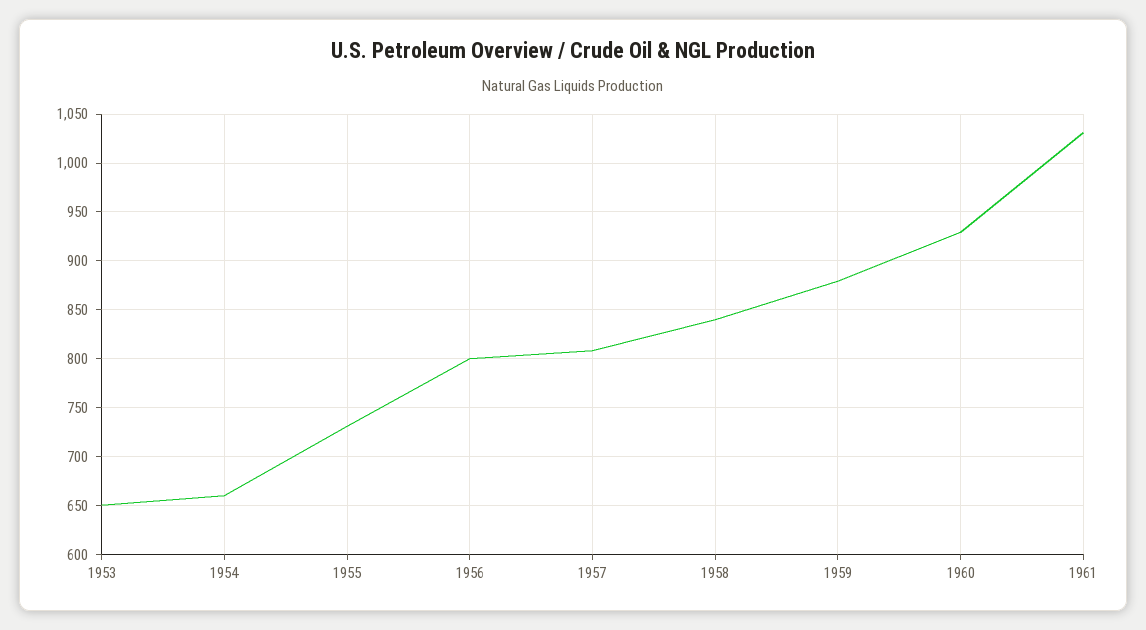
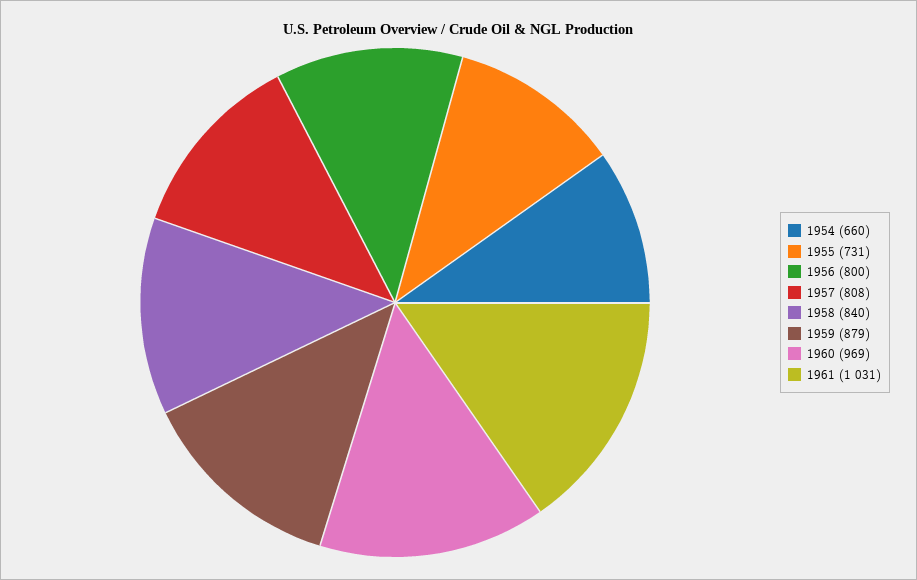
1953: 650 -> none
1960: 930 -> 969

